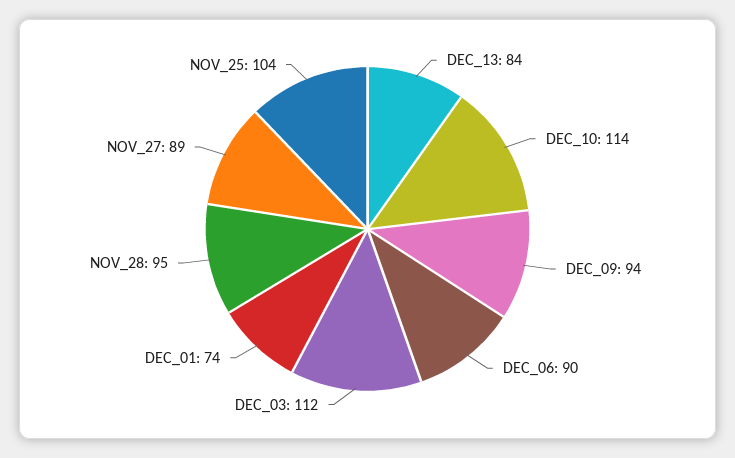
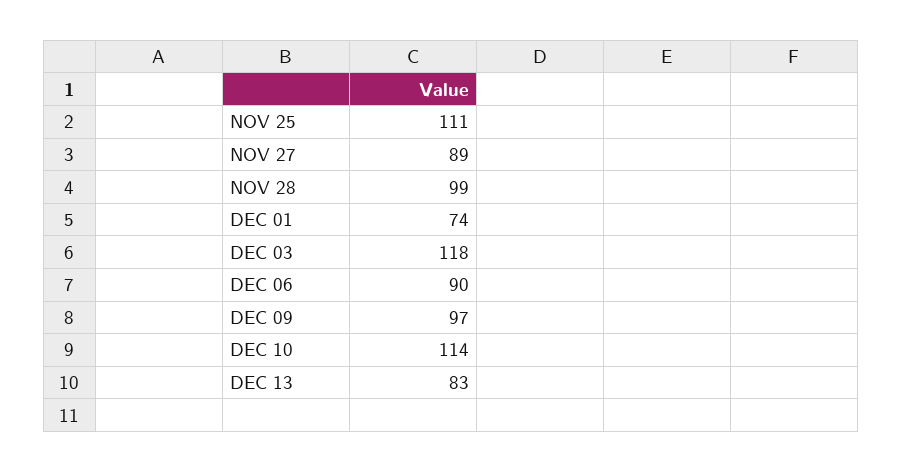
DEC_13: 84 -> 83
DEC_09: 94 -> 97
DEC_03: 112 -> 118
NOV_28: 95 -> 99
NOV_25: 104 -> 111

